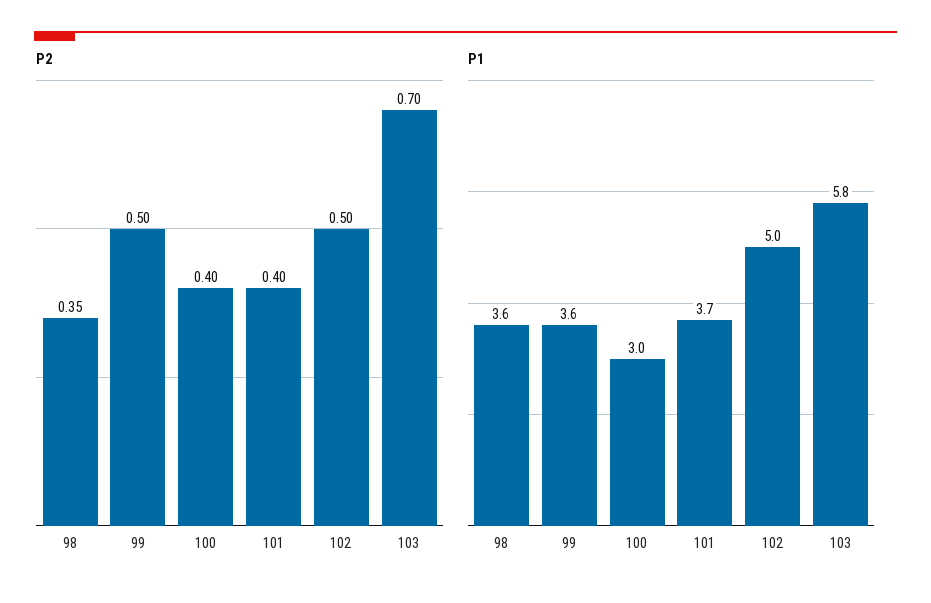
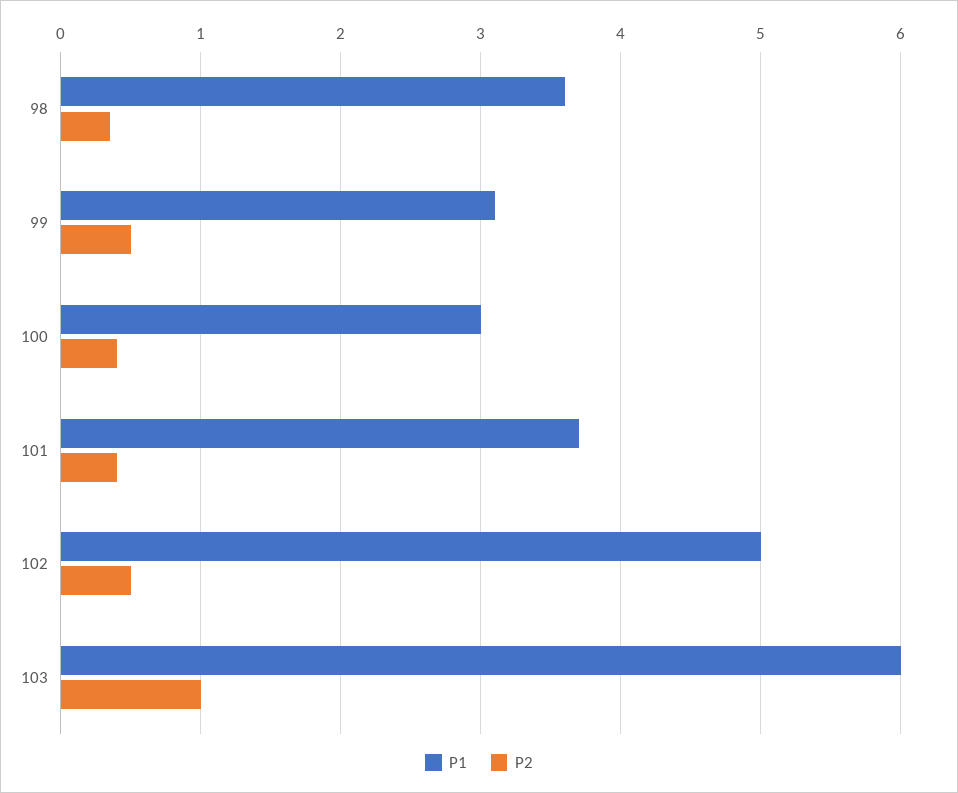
P2, 103: 0.7 -> 1
P1, 99: 3.6 -> 3.1
P1, 103: 5.8 -> 6

